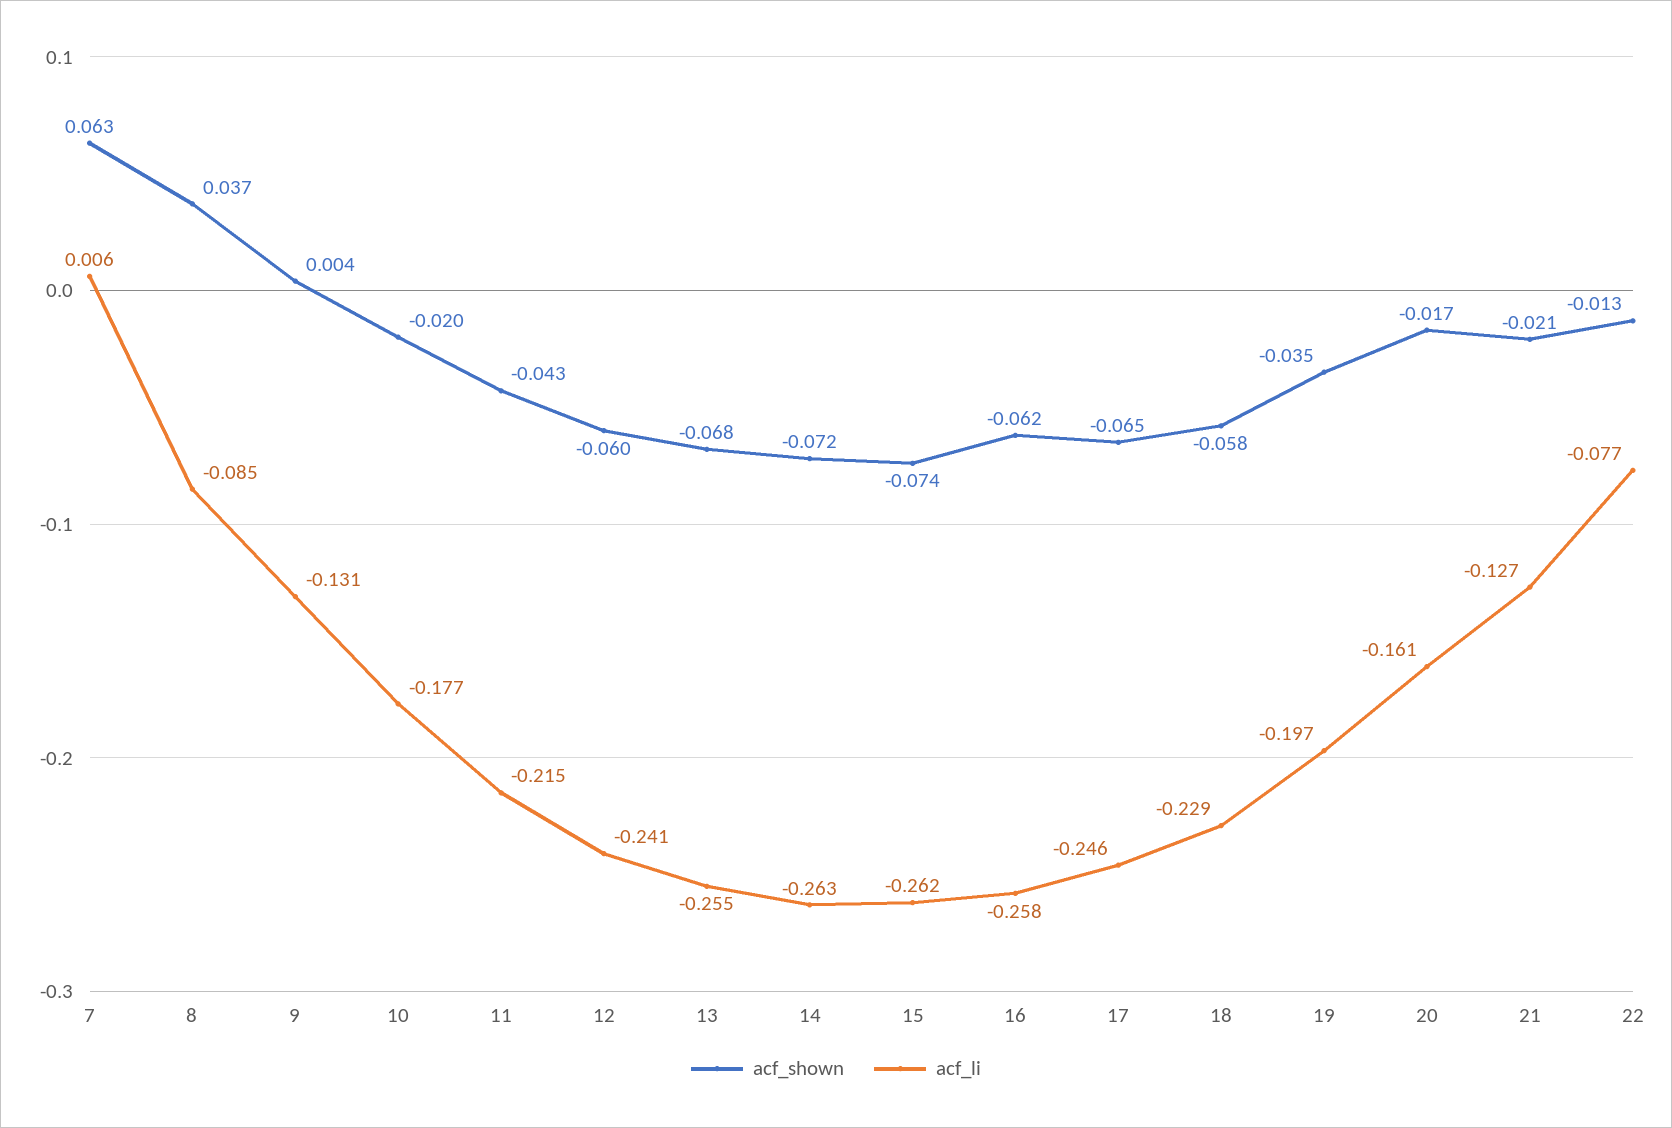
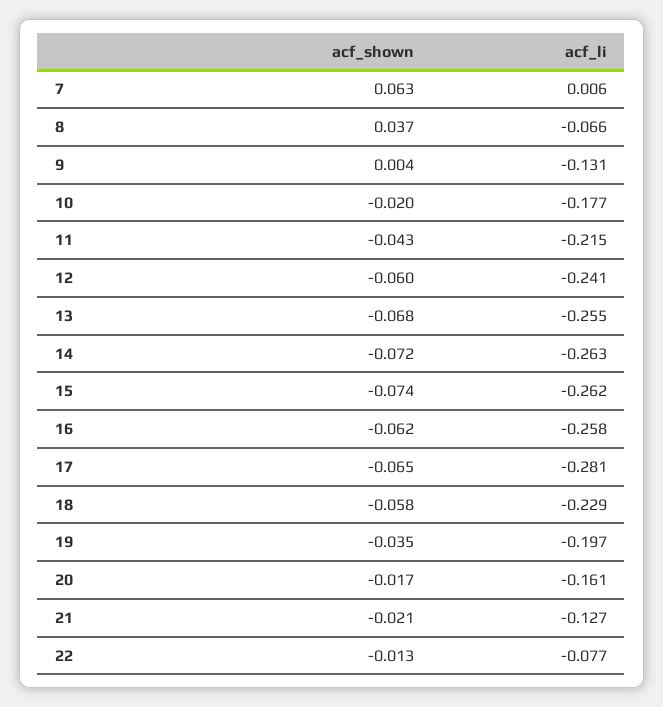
acf_li, 8: -0.085 -> -0.066
acf_li, 17: -0.246 -> -0.281

